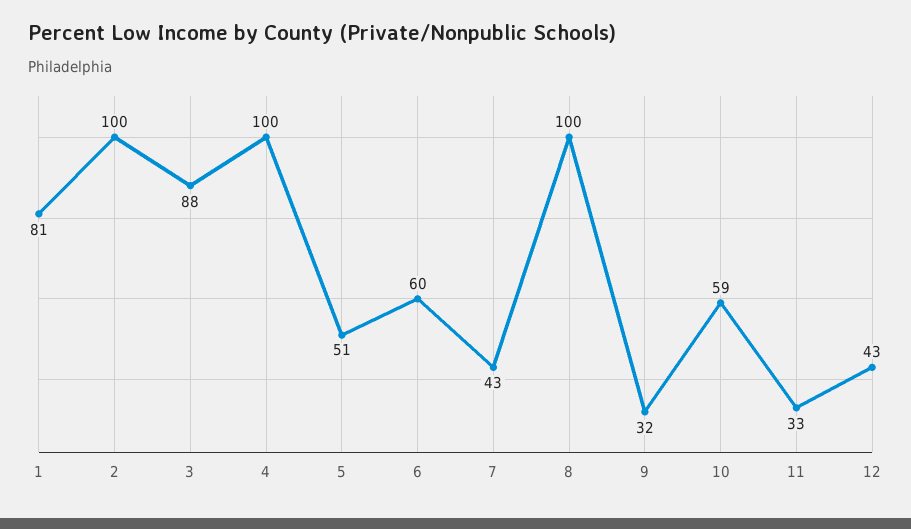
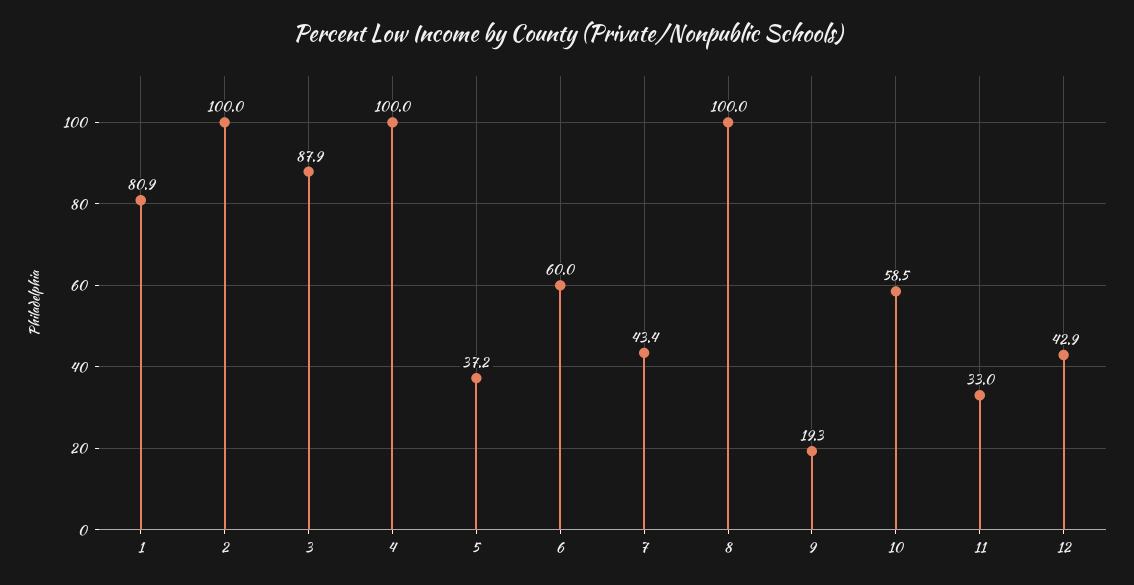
5: 51 -> 37.2
9: 32 -> 19.3

